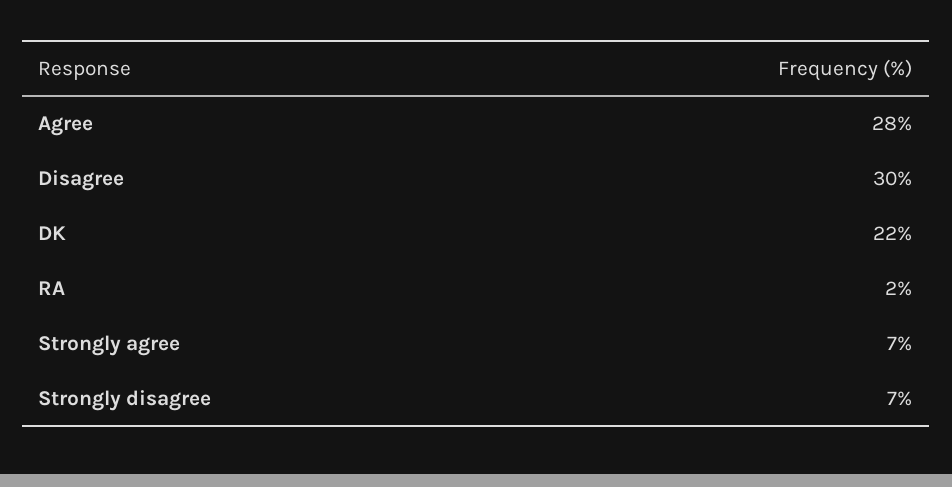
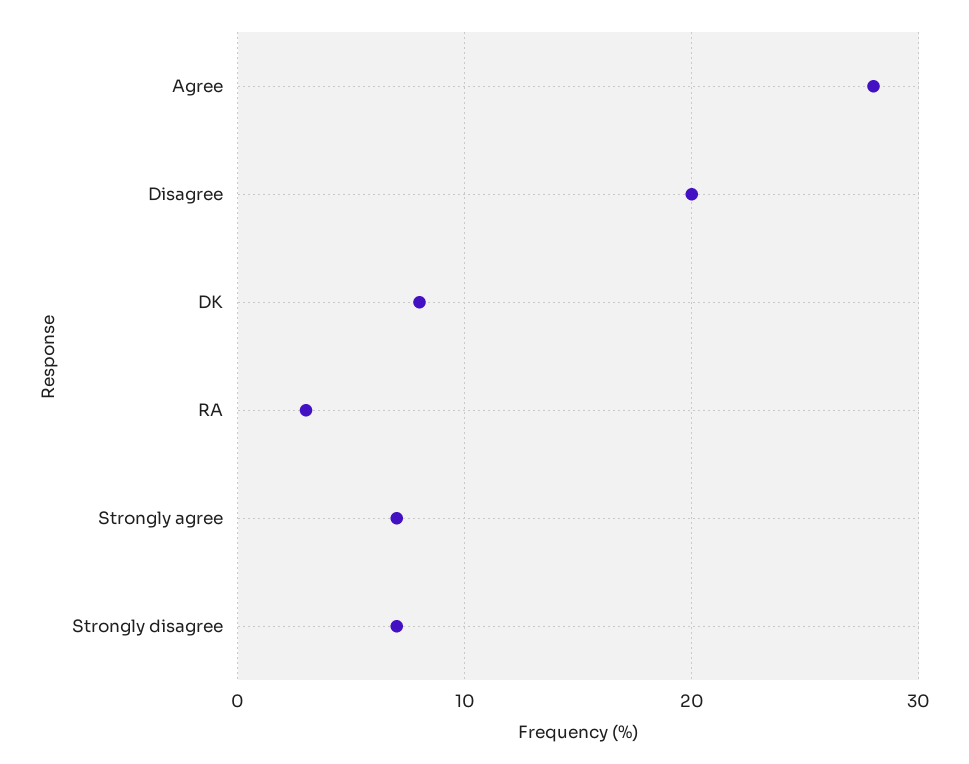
Disagree: 30 -> 20
DK: 22 -> 8
RA: 2 -> 3

